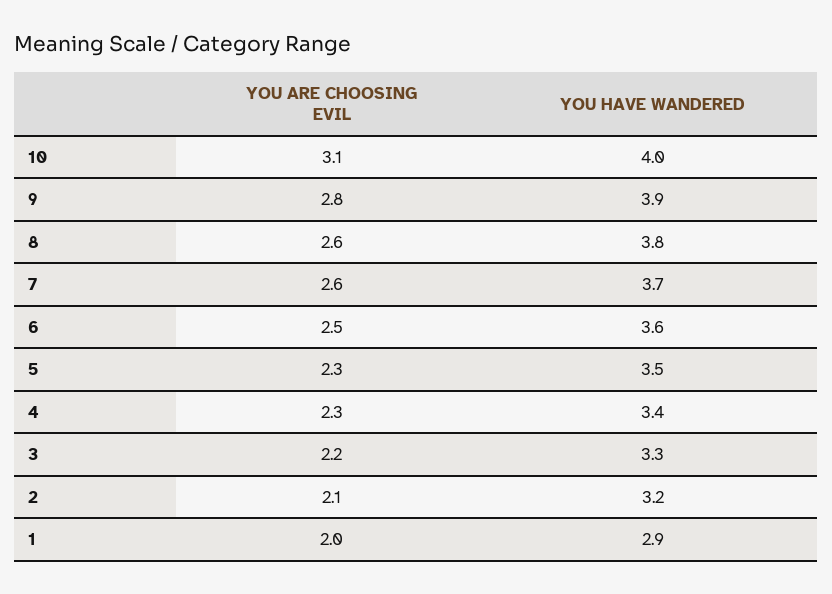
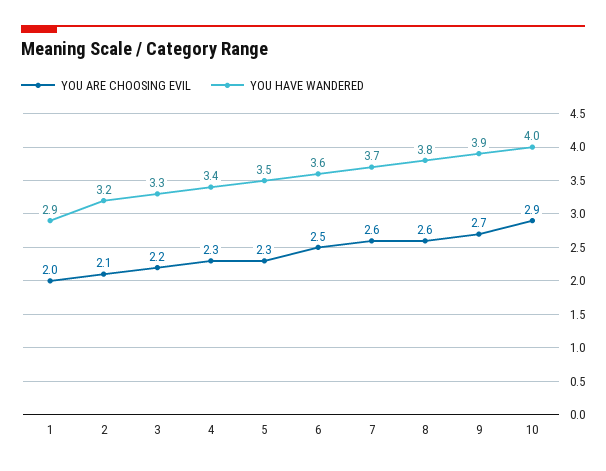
YOU ARE CHOOSING EVIL, 10: 3.1 -> 2.9
YOU ARE CHOOSING EVIL, 9: 2.8 -> 2.7

